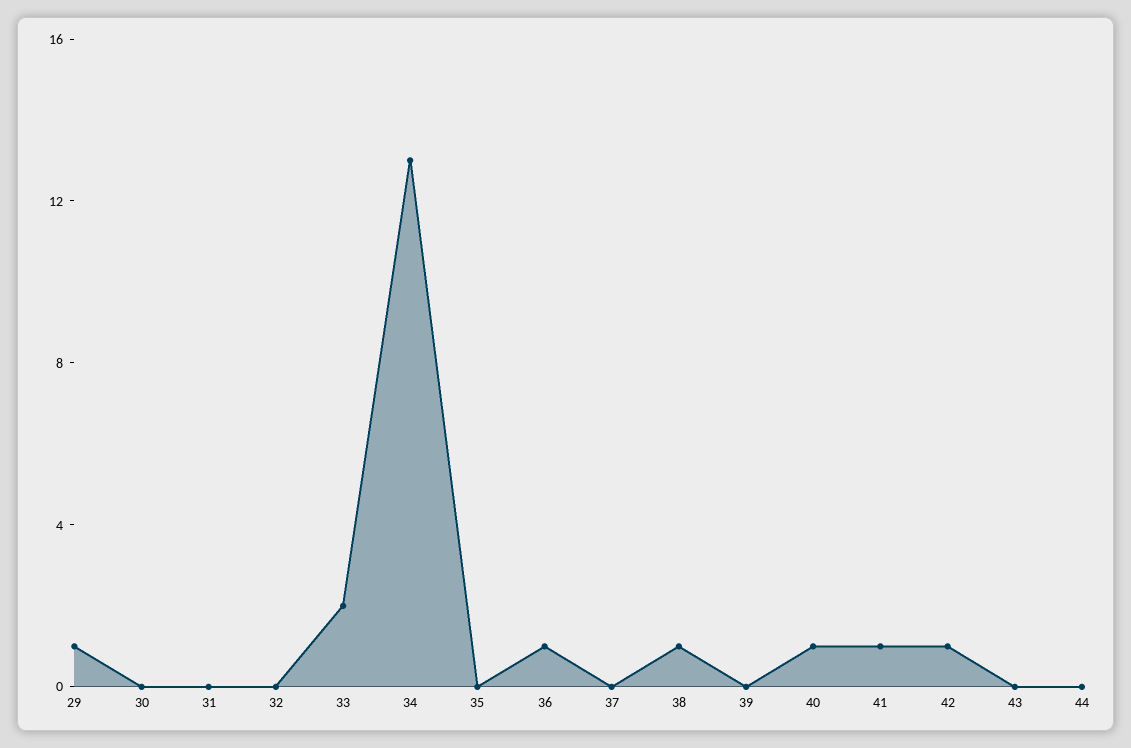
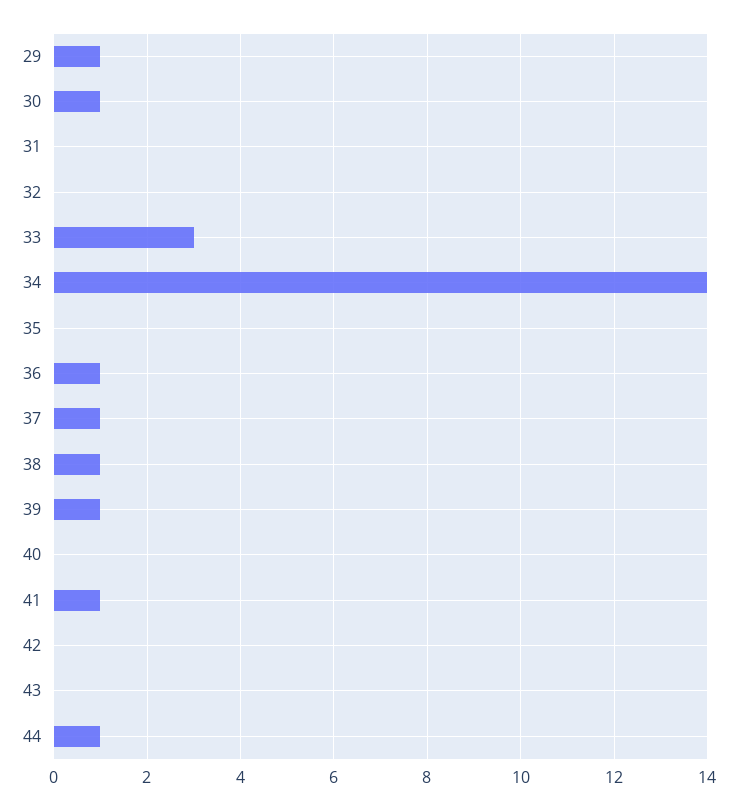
30: 0 -> 1
33: 2 -> 3
34: 13 -> 14
37: 0 -> 1
39: 0 -> 1
40: 1 -> 0
42: 1 -> 0
44: 0 -> 1

